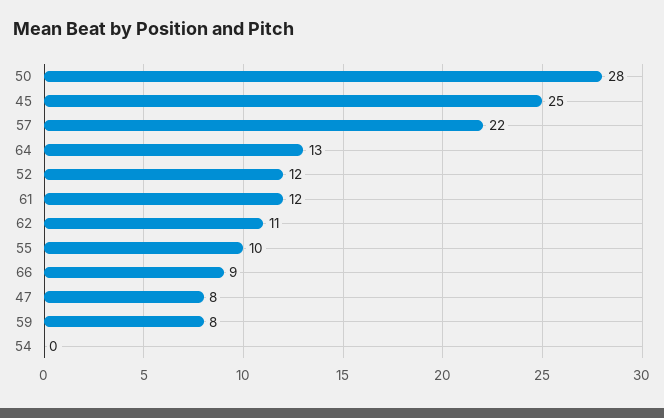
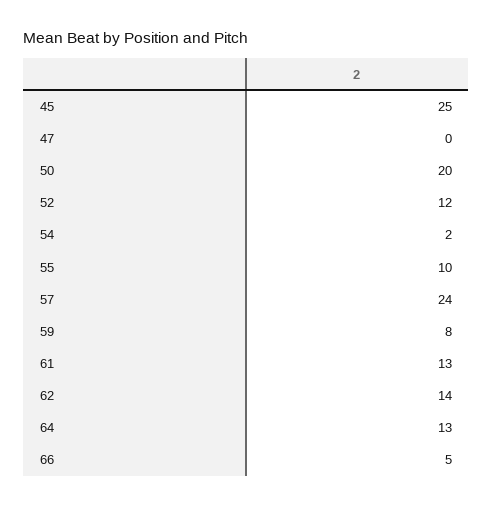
50: 28 -> 20
57: 22 -> 24
61: 12 -> 13
62: 11 -> 14
66: 9 -> 5
47: 8 -> 0
54: 0 -> 2

